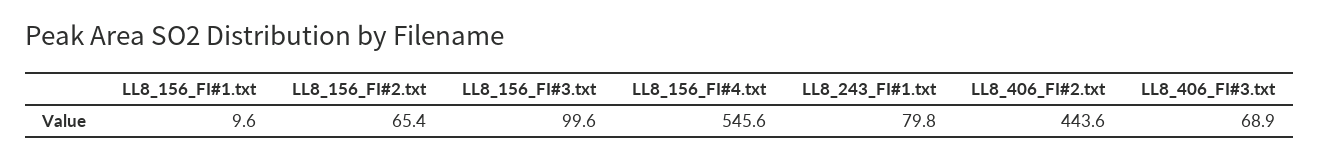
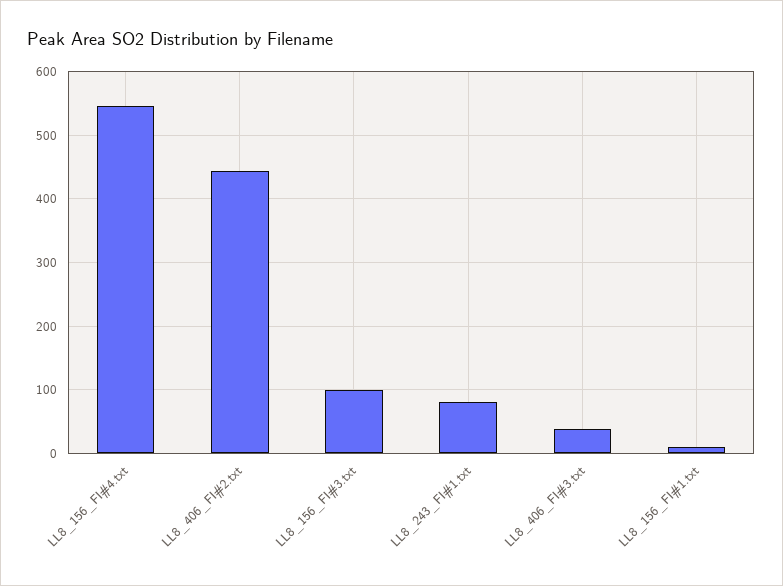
LL8_156_FI#2.txt: 65.4 -> none
LL8_406_FI#3.txt: 68.9 -> 40

